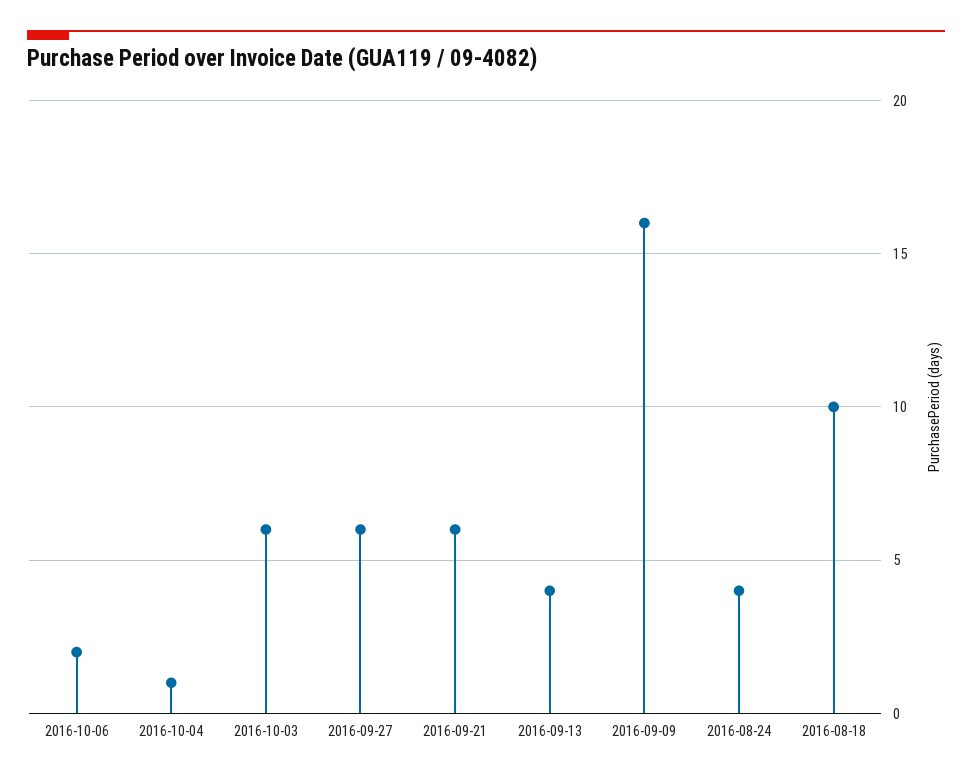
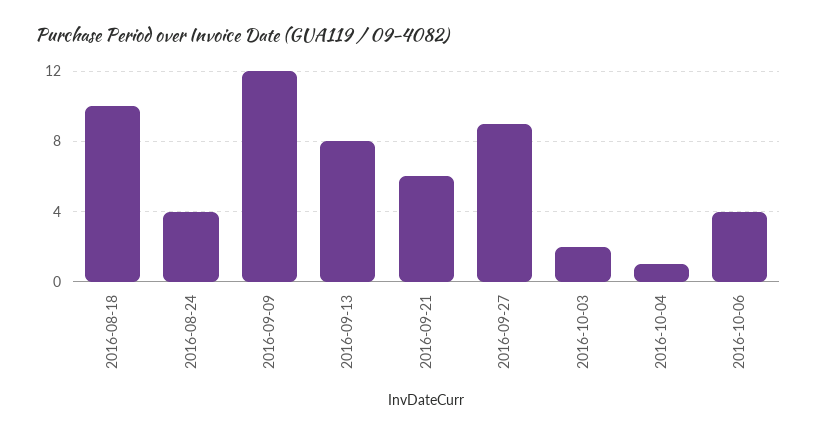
2016-10-06: 2 -> 4
2016-10-03: 6 -> 2
2016-09-27: 6 -> 9
2016-09-13: 4 -> 8
2016-09-09: 16 -> 12

